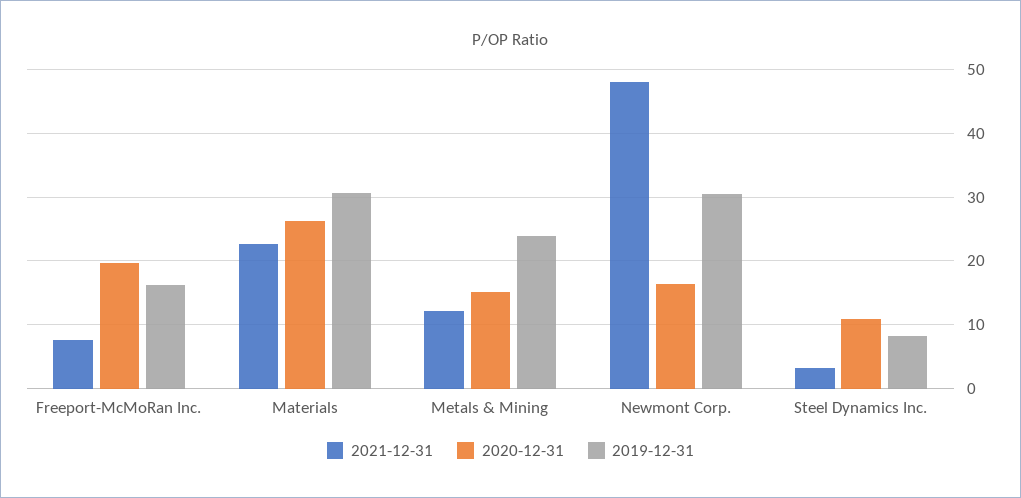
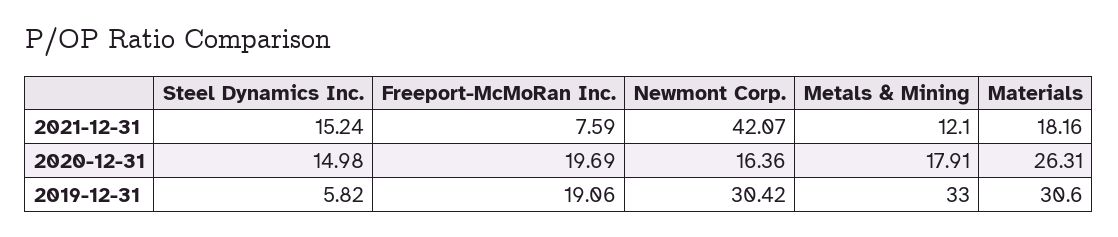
2019-12-31, Freeport-McMoRan Inc.: 16 -> 19.06
2021-12-31, Materials: 23 -> 18.16
2020-12-31, Metals & Mining: 15 -> 17.91
2019-12-31, Metals & Mining: 24 -> 33
2021-12-31, Newmont Corp.: 48 -> 42.07
2021-12-31, Steel Dynamics Inc.: 3 -> 15.24
2020-12-31, Steel Dynamics Inc.: 11 -> 14.98
2019-12-31, Steel Dynamics Inc.: 8 -> 5.82

